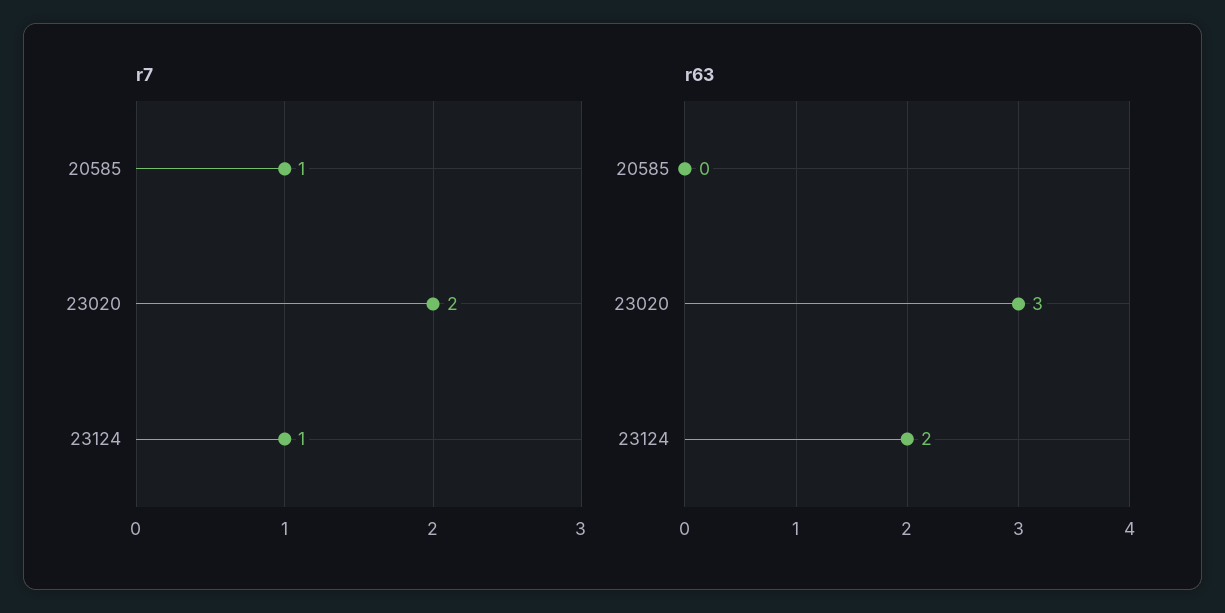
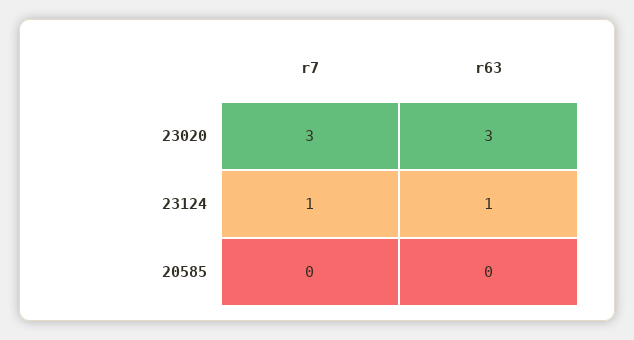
r7, 20585: 1 -> 0
r7, 23020: 2 -> 3
r63, 23124: 2 -> 1

